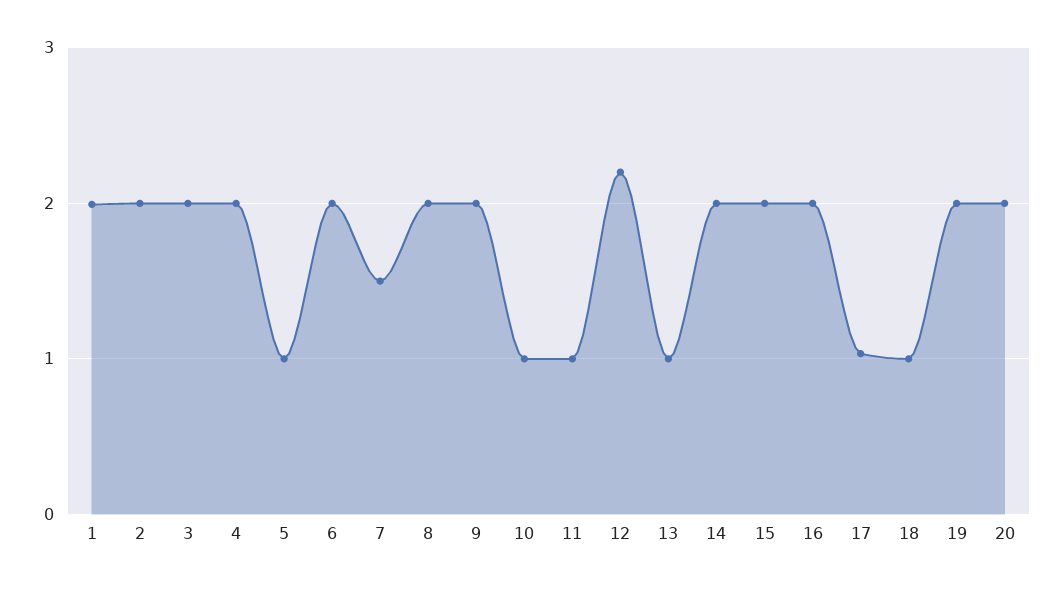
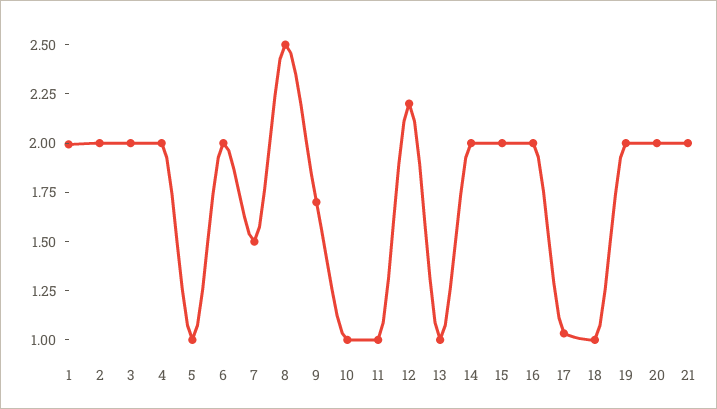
8: 2 -> 2.5
9: 2 -> 1.7
21: none -> 2

